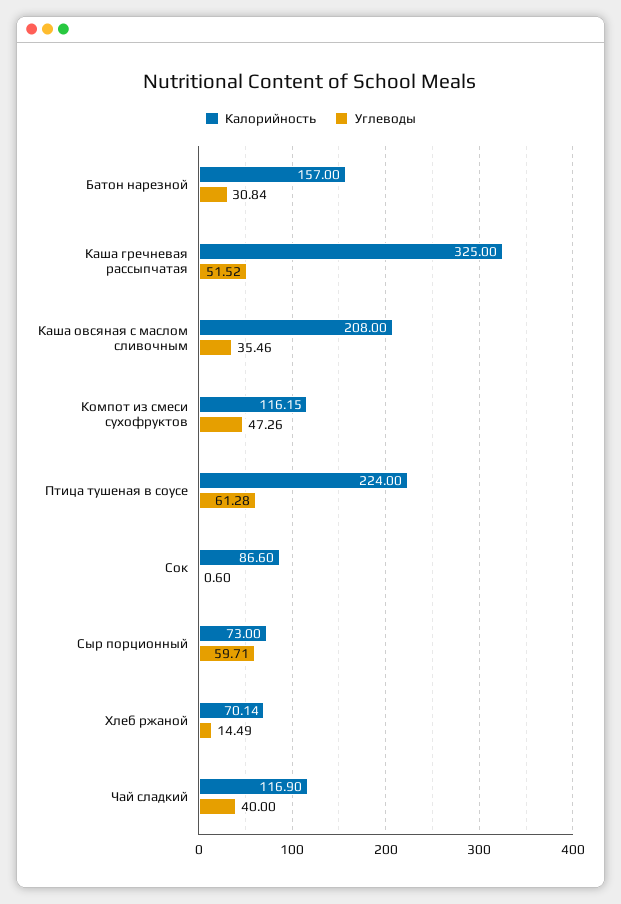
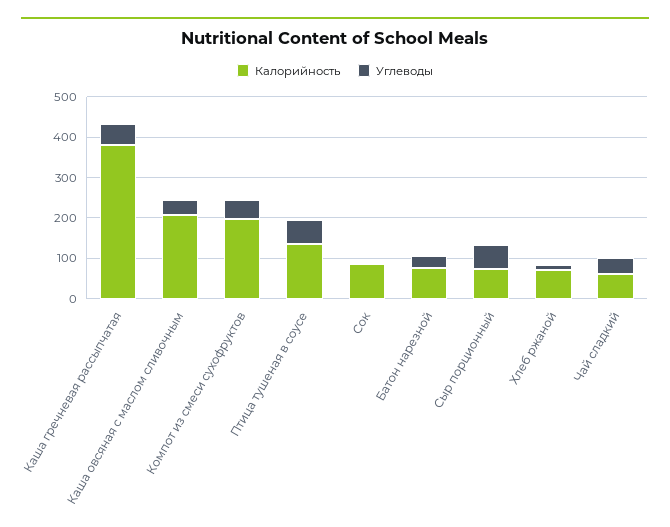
Калорийность, Батон нарезной: 157 -> 80
Калорийность, Каша гречневая рассыпчатая: 325 -> 380
Калорийность, Компот из смеси сухофруктов: 116.15 -> 200
Калорийность, Птица тушеная в соусе: 224 -> 140
Калорийность, Чай сладкий: 116.9 -> 60

